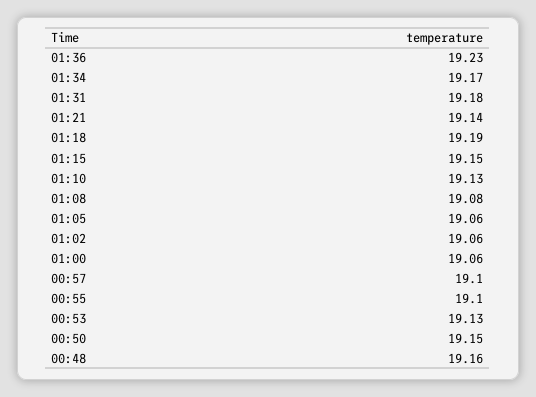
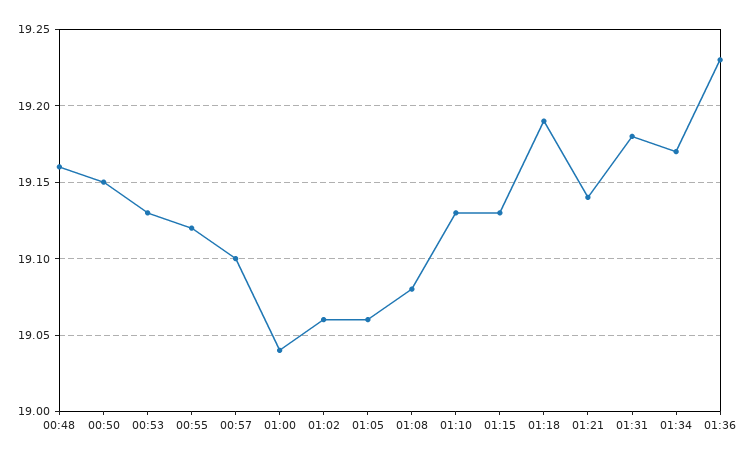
01:15: 19.15 -> 19.13
01:00: 19.06 -> 19.04
00:55: 19.1 -> 19.12

